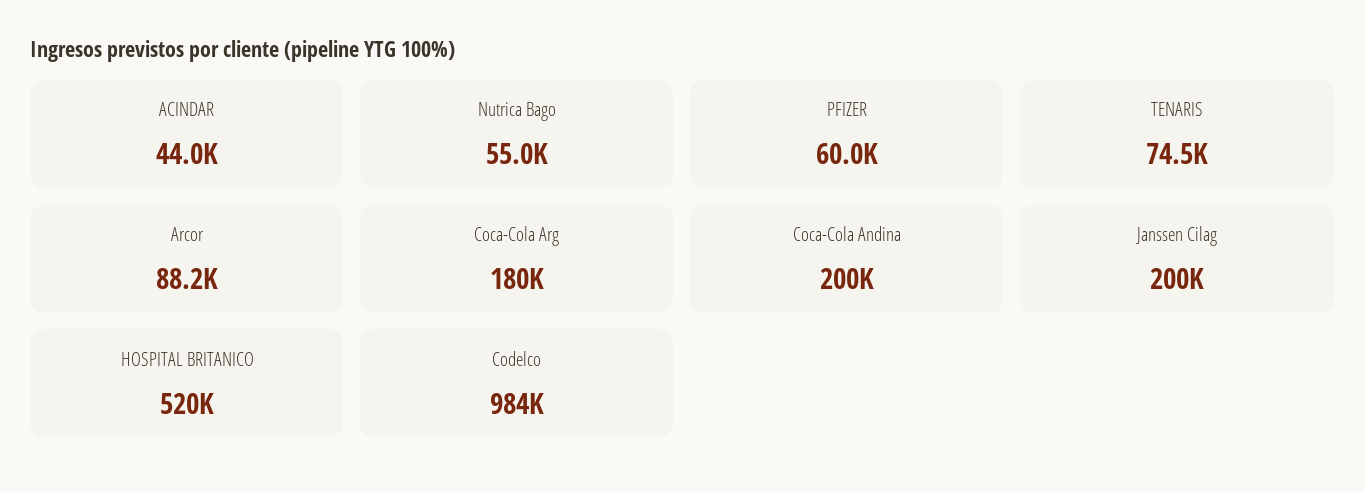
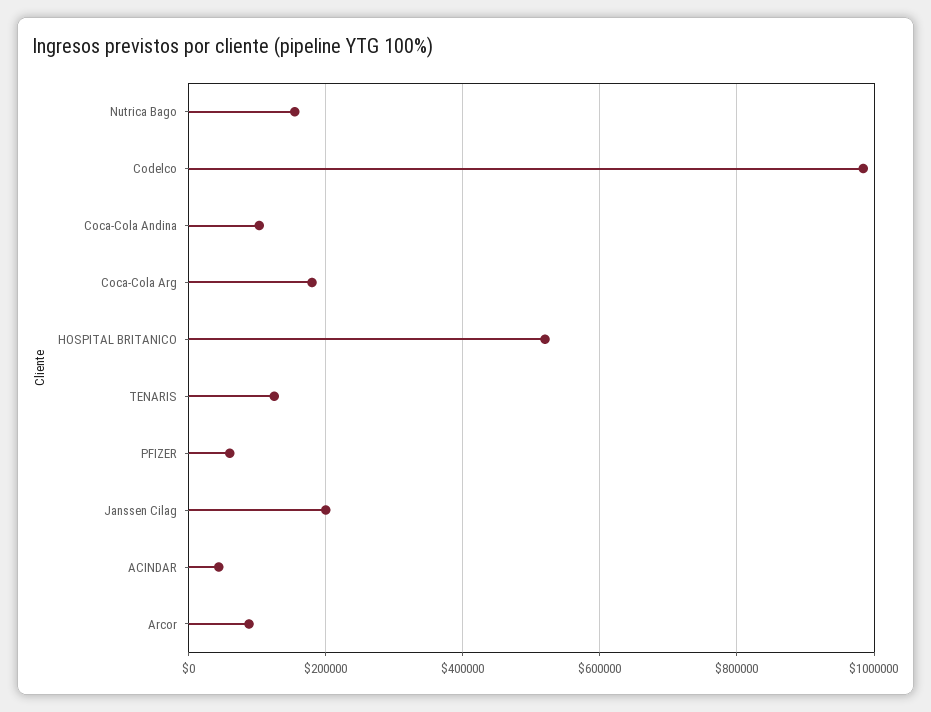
Nutrica Bago: 55000 -> 160000
TENARIS: 74500 -> 120000
Coca-Cola Andina: 200000 -> 100000

